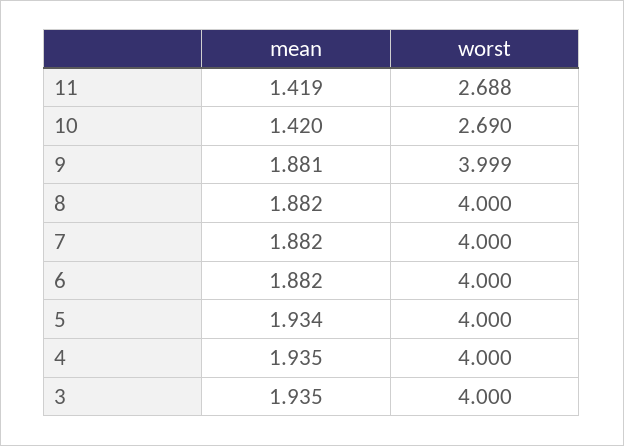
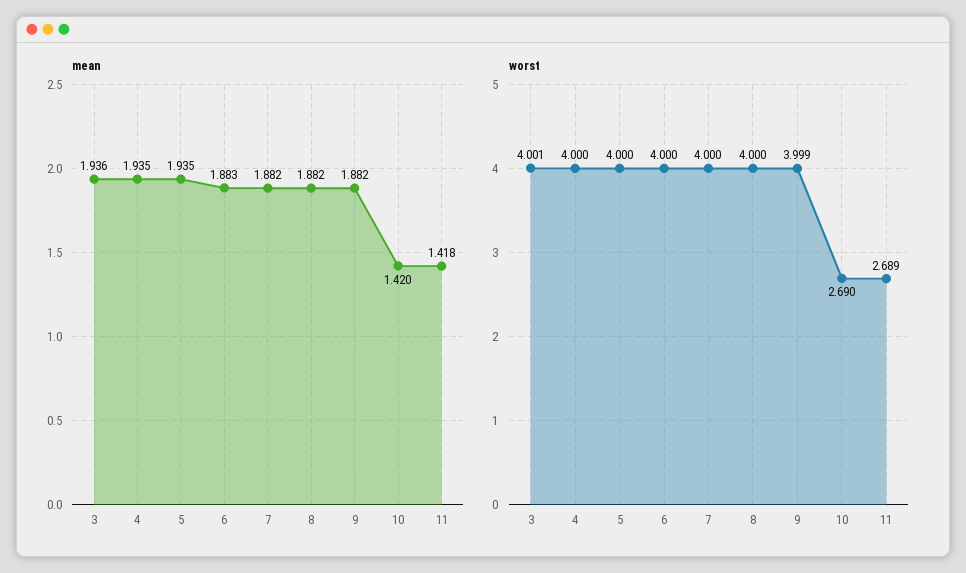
mean, 11: 1.419 -> 1.418
worst, 11: 2.688 -> 2.689
mean, 9: 1.881 -> 1.882
mean, 6: 1.882 -> 1.883
mean, 5: 1.934 -> 1.935
mean, 3: 1.935 -> 1.936
worst, 3: 4 -> 4.001

